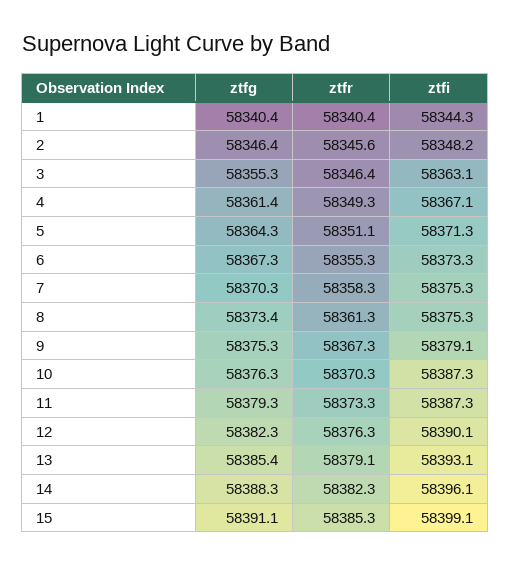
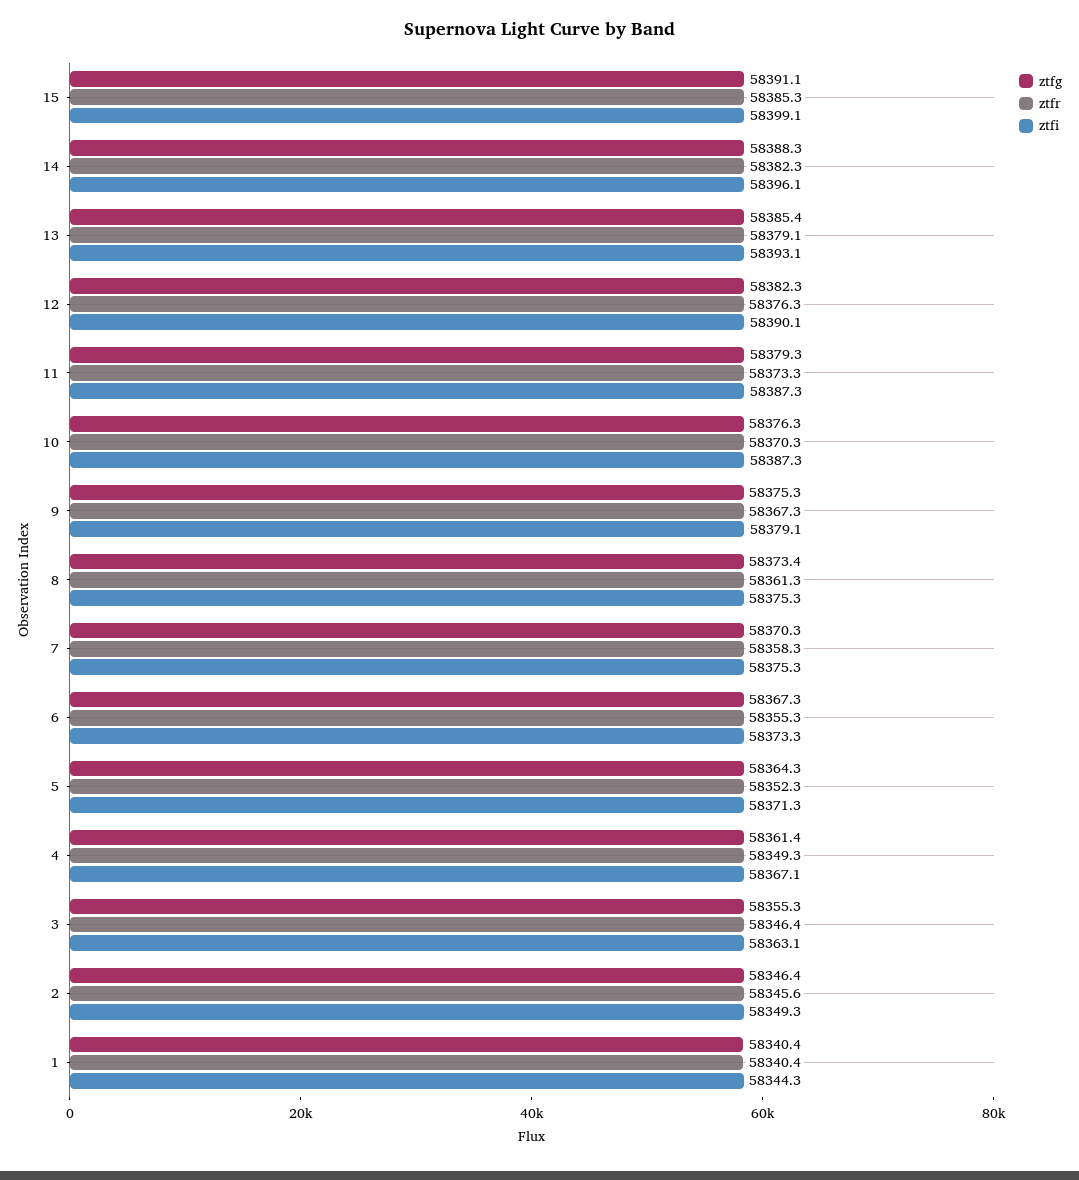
ztfi, 2: 58348.2 -> 58349.3
ztfr, 5: 58351.1 -> 58352.3

